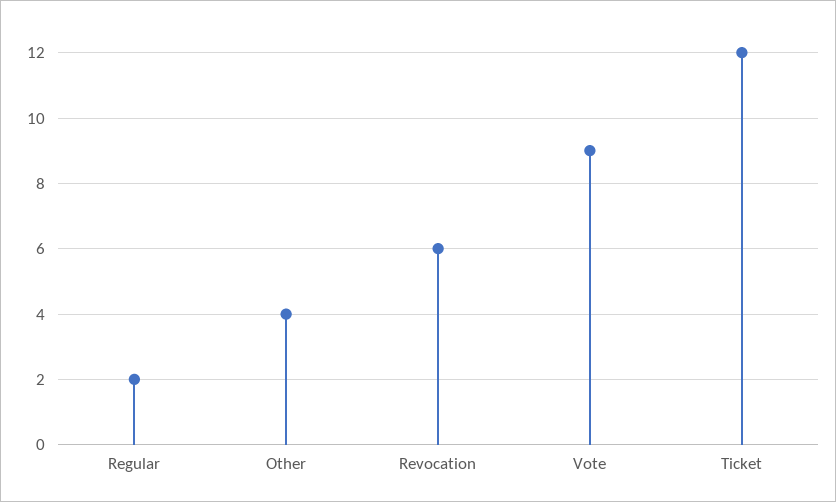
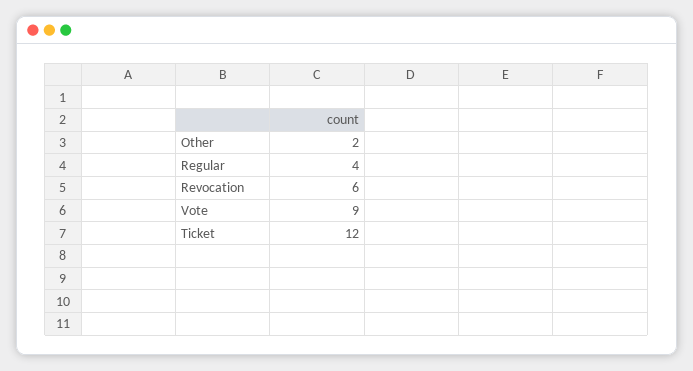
Regular: 2 -> 4
Other: 4 -> 2

